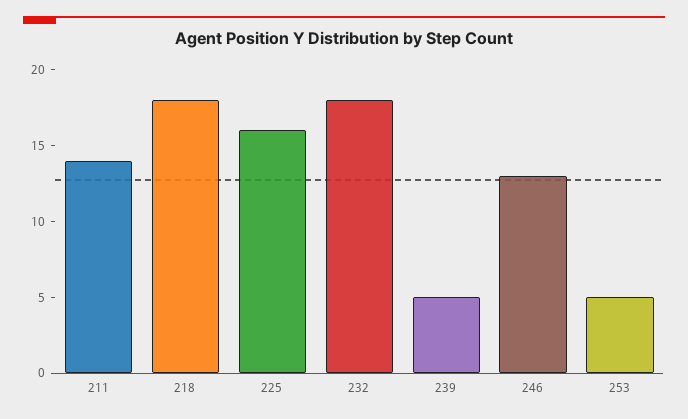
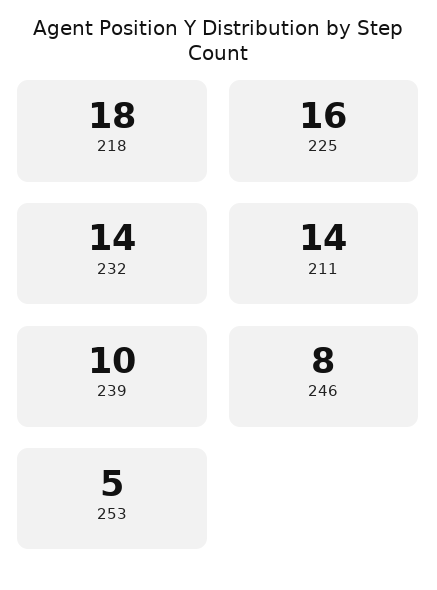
232: 18 -> 14
239: 5 -> 10
246: 13 -> 8

